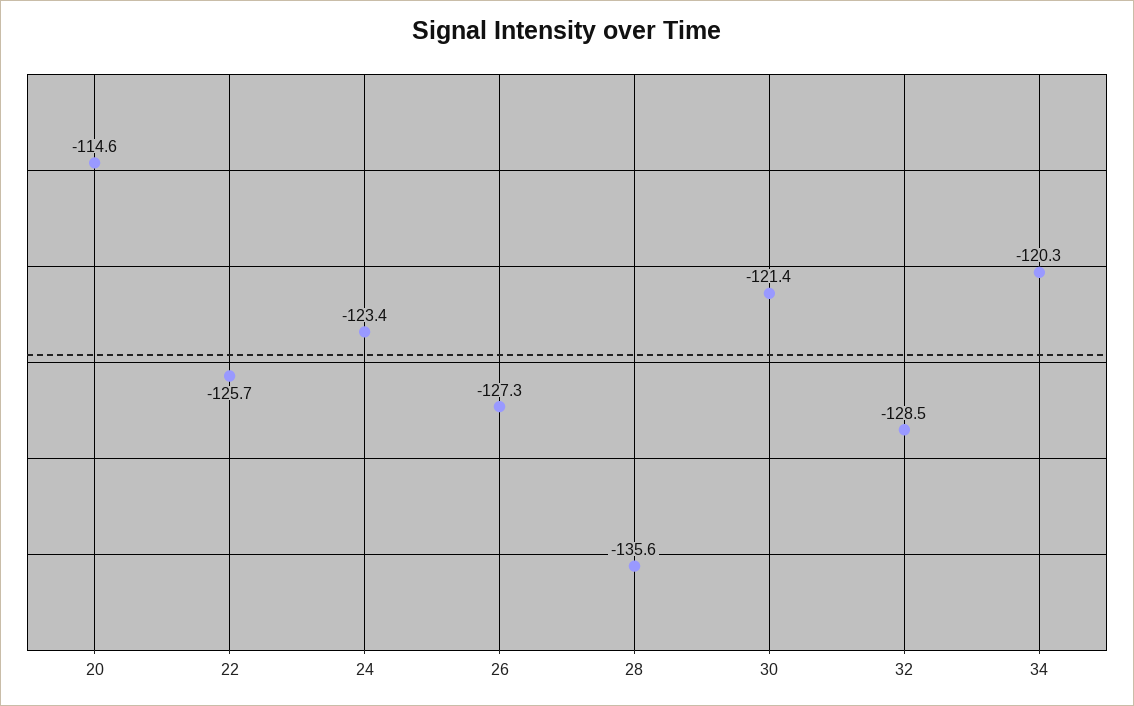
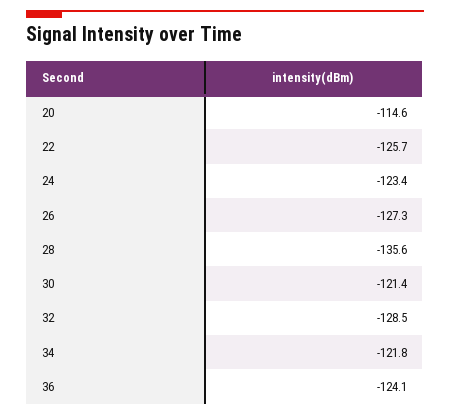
34: -120.3 -> -121.8
36: none -> -124.1

